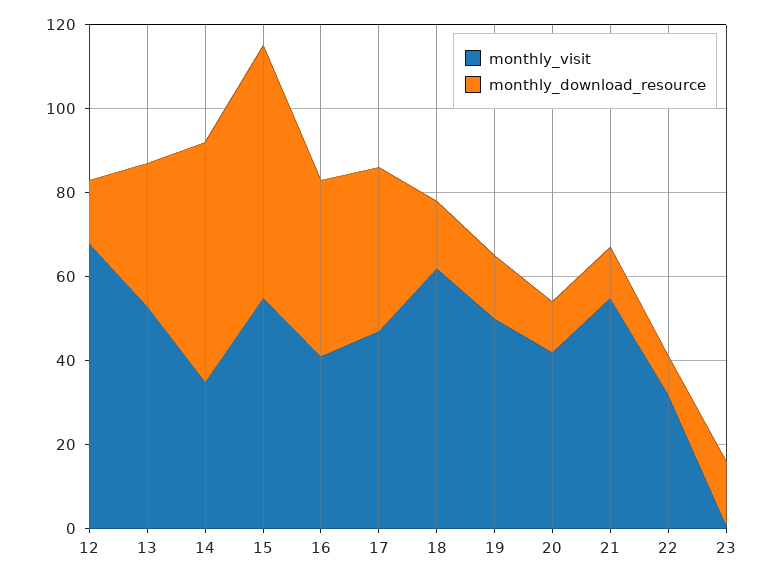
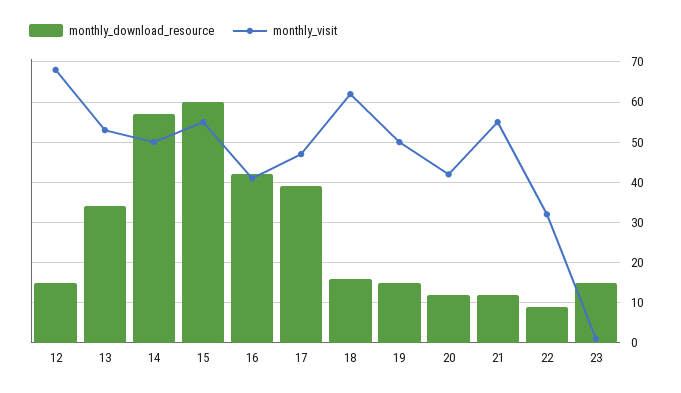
monthly_visit, 14: 35 -> 50

